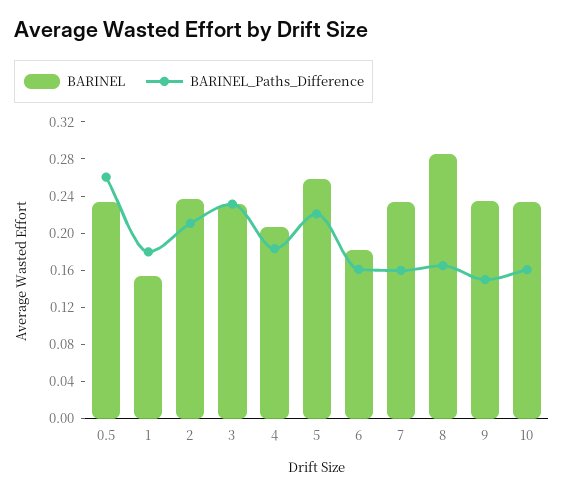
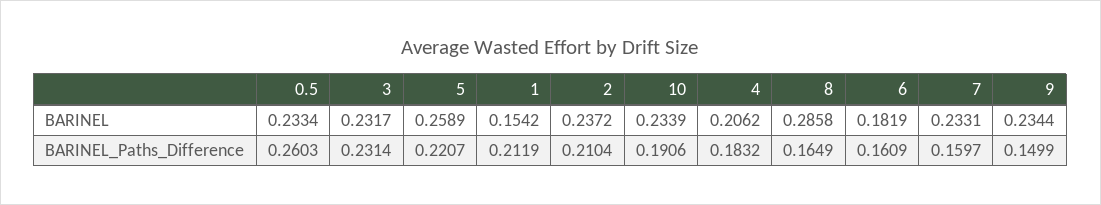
BARINEL_Paths_Difference, 1: 0.18 -> 0.2119
BARINEL_Paths_Difference, 10: 0.16 -> 0.1906

